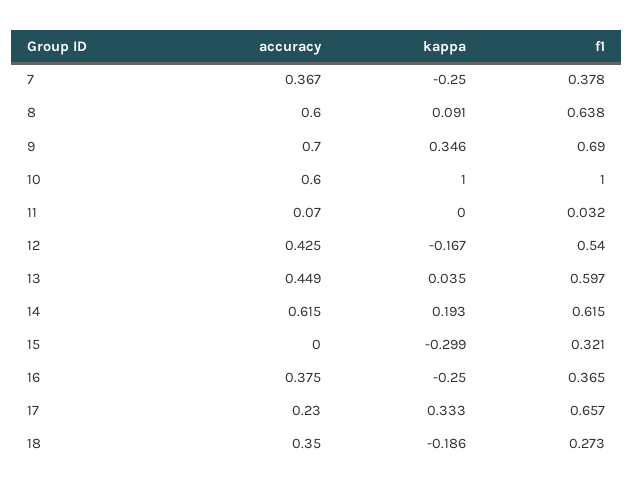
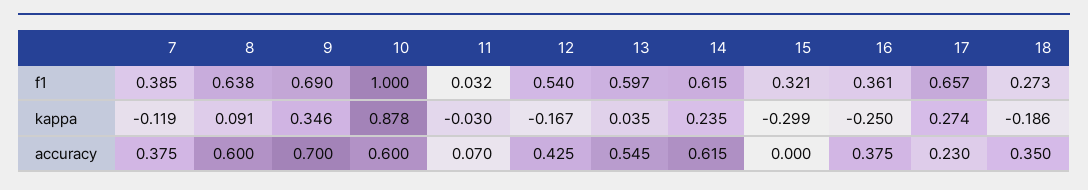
accuracy, 7: 0.367 -> 0.375
kappa, 7: -0.25 -> -0.119
f1, 7: 0.378 -> 0.385
kappa, 10: 1 -> 0.878
kappa, 11: 0 -> -0.03
accuracy, 13: 0.449 -> 0.545
kappa, 14: 0.193 -> 0.235
f1, 16: 0.365 -> 0.361
kappa, 17: 0.333 -> 0.274

